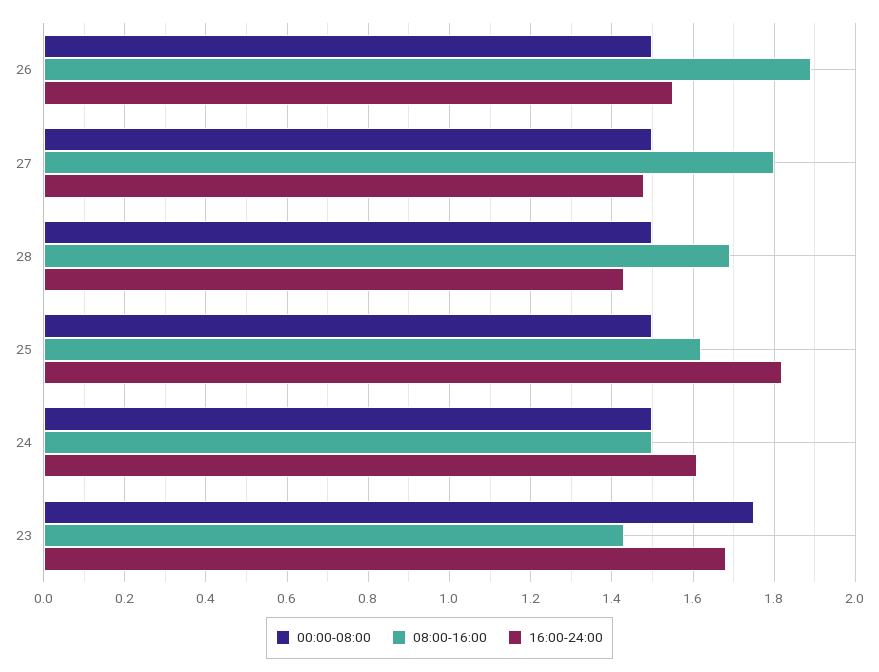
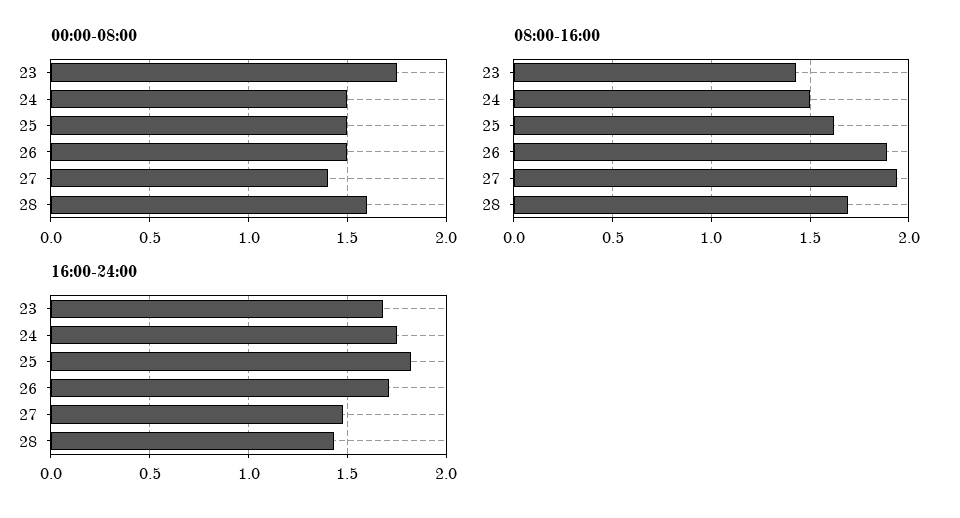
16:00-24:00, 26: 1.55 -> 1.7
00:00-08:00, 27: 1.5 -> 1.4
08:00-16:00, 27: 1.8 -> 1.95
00:00-08:00, 28: 1.5 -> 1.6
16:00-24:00, 24: 1.6 -> 1.75

